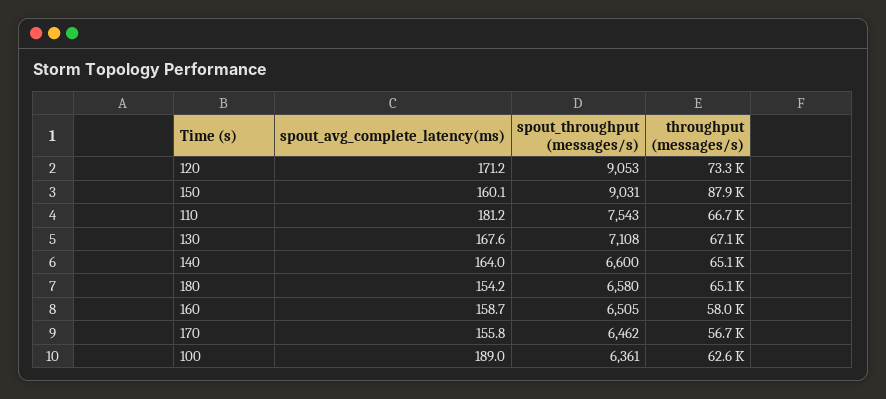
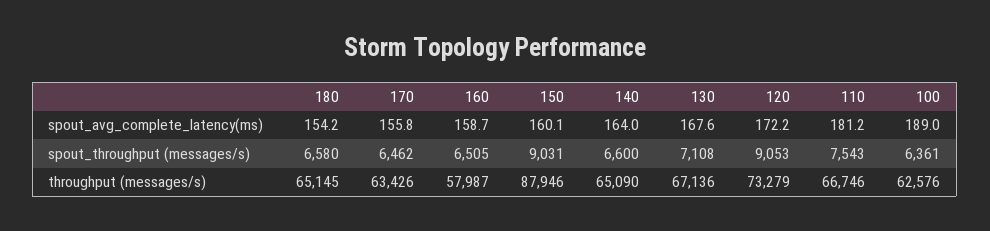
spout_avg_complete_latency(ms), 120: 171.2 -> 172.2
throughput (messages/s), 170: 56700 -> 63426

